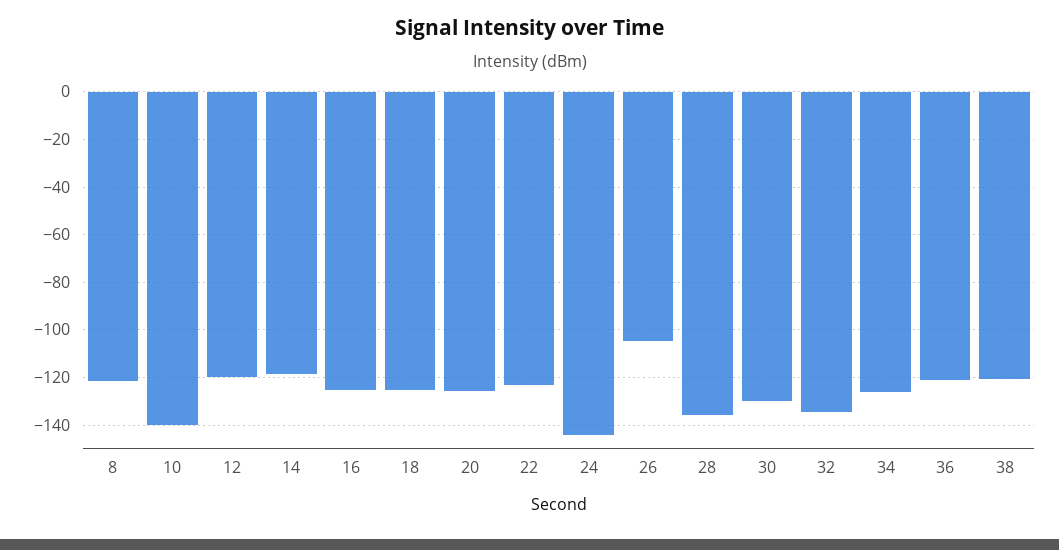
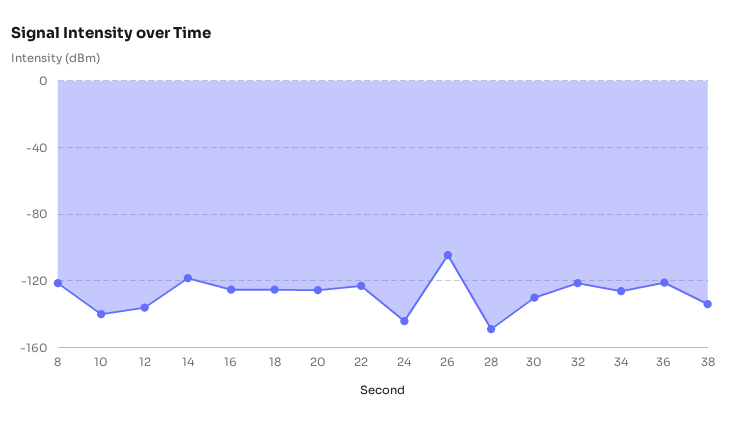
12: -120 -> -135
28: -135 -> -150
32: -135 -> -120
38: -120 -> -135

